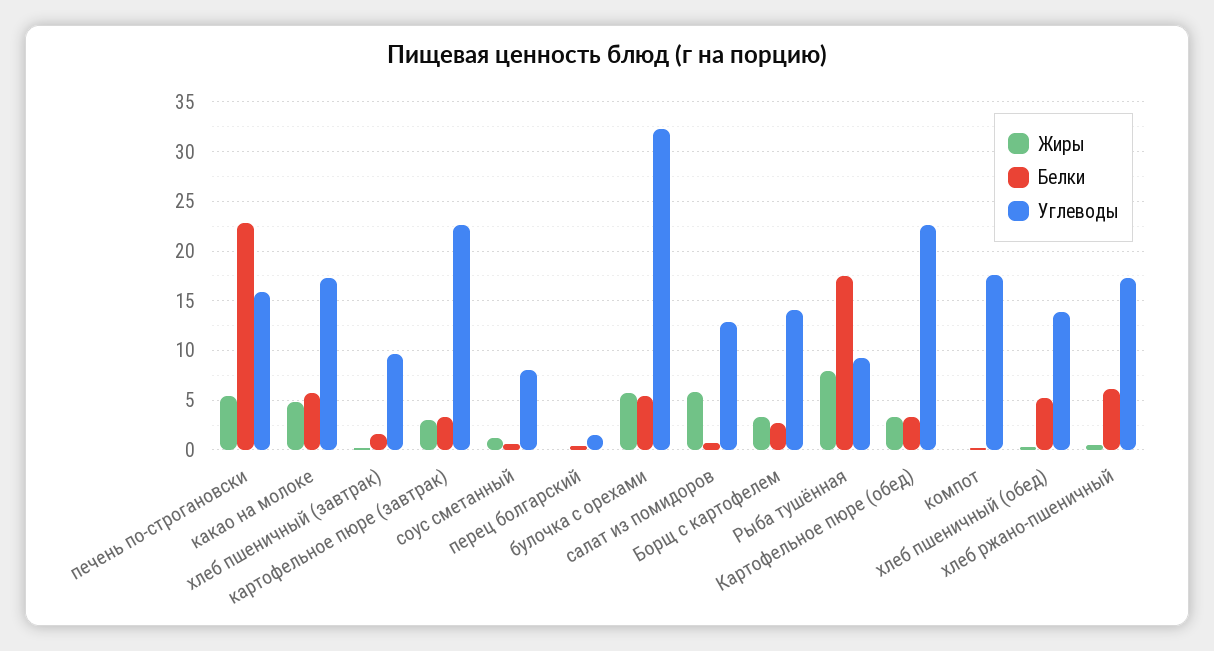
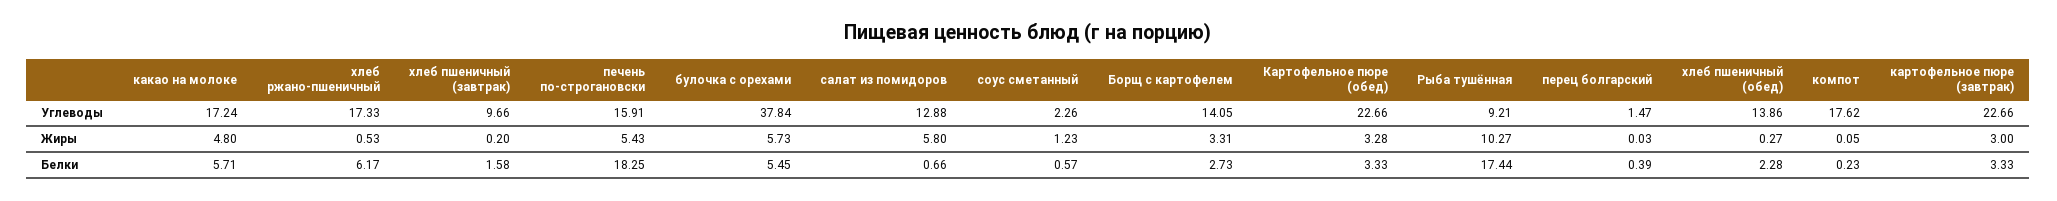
Белки, печень по-строгановски: 23 -> 18.25
Углеводы, соус сметанный: 8 -> 2.26
Углеводы, булочка с орехами: 32 -> 37.84
Жиры, Рыба тушённая: 8 -> 10.27
Белки, хлеб пшеничный (обед): 5 -> 2.28

